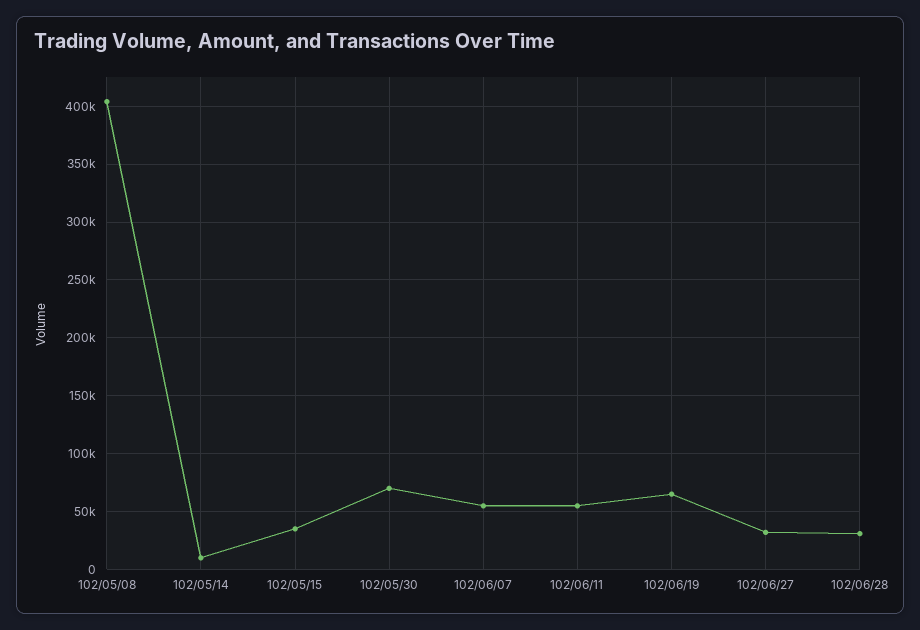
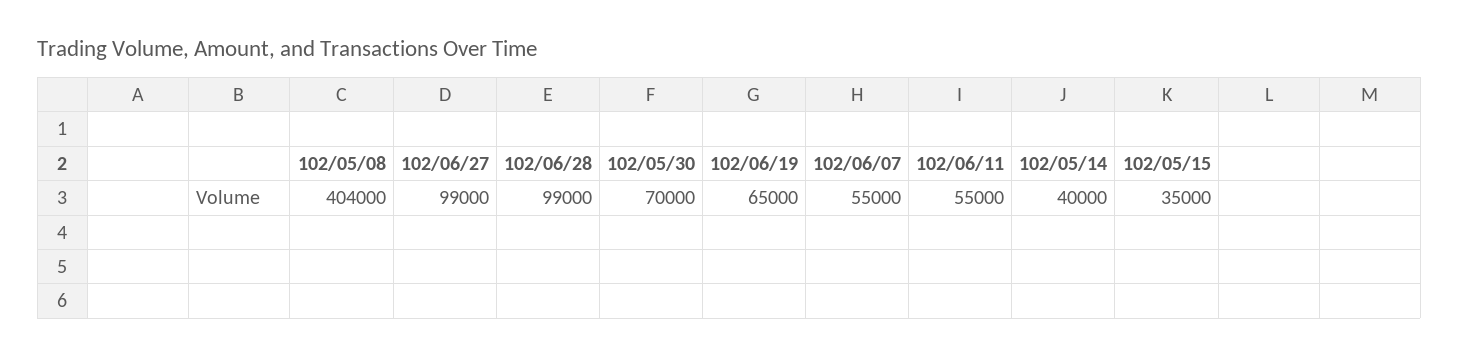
102/05/14: 10000 -> 40000
102/06/27: 30000 -> 99000
102/06/28: 30000 -> 99000

